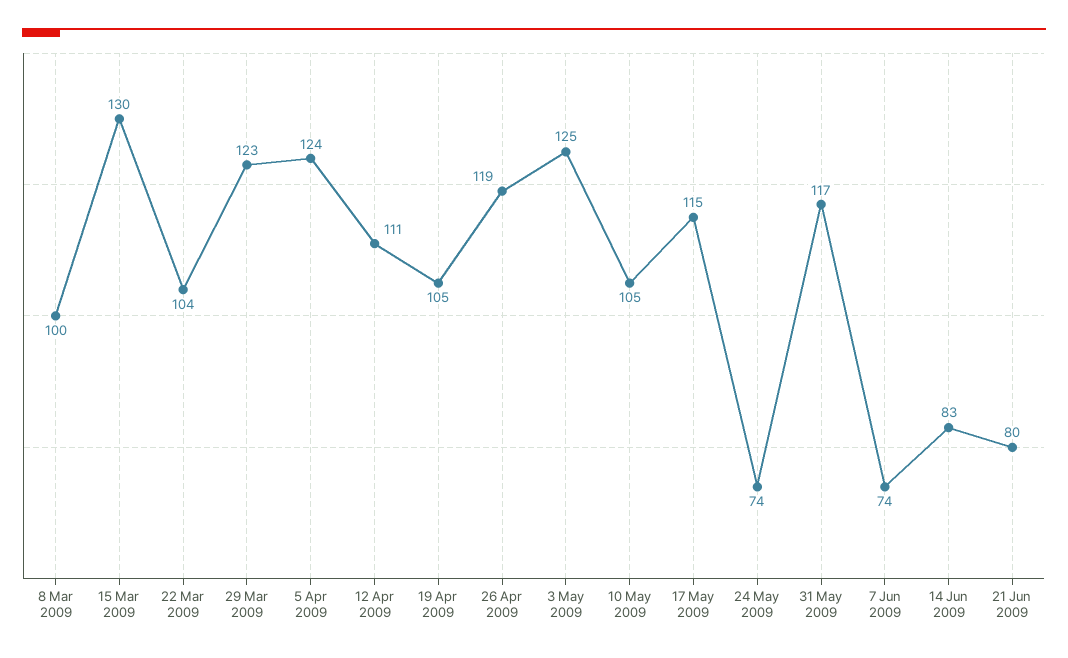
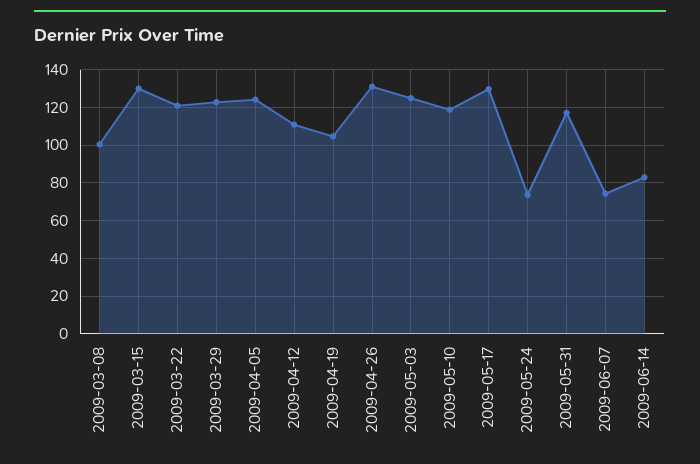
22 Mar 2009: 104 -> 120
26 Apr 2009: 119 -> 130
10 May 2009: 105 -> 120
17 May 2009: 115 -> 130
21 Jun 2009: 80 -> none

